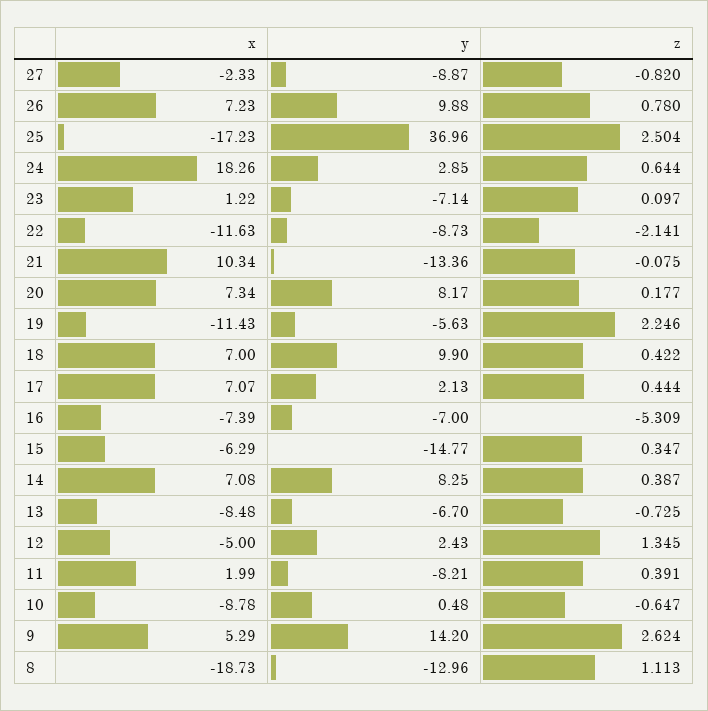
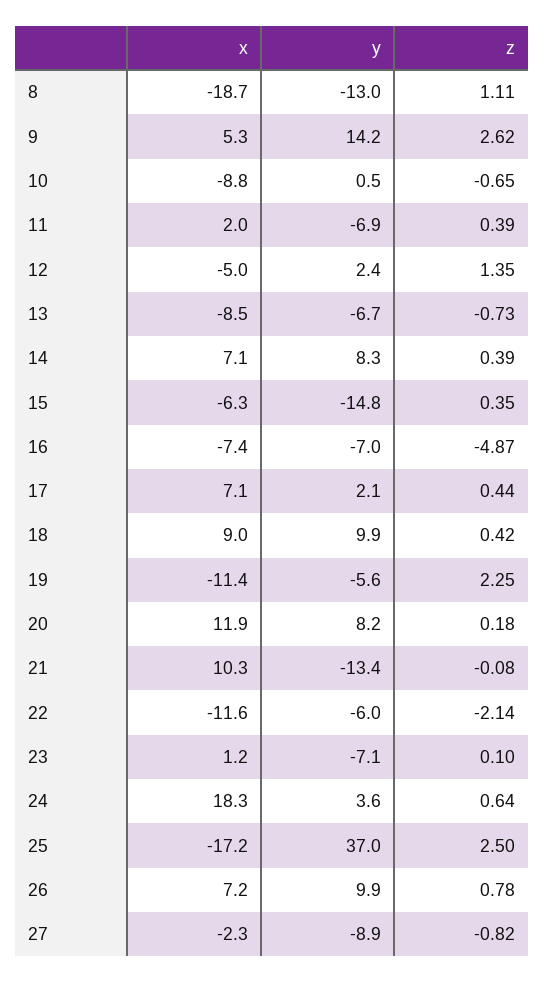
y, 24: 2.85 -> 3.6
y, 22: -8.73 -> -6
x, 20: 7.34 -> 11.9
x, 18: 7 -> 9
z, 16: -5.309 -> -4.87
y, 11: -8.21 -> -6.9

